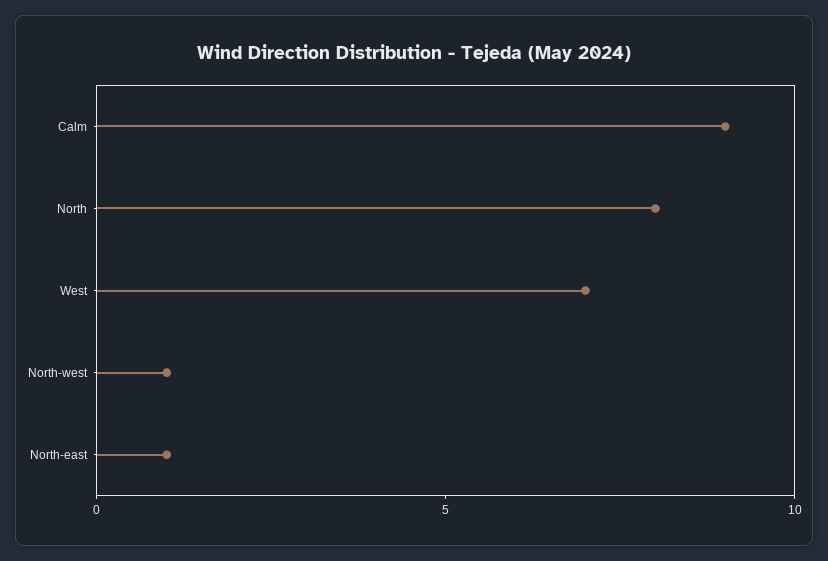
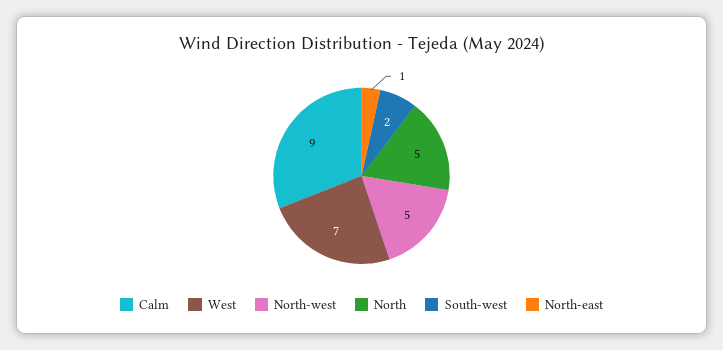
North: 8 -> 5
North-west: 1 -> 5
South-west: none -> 2

